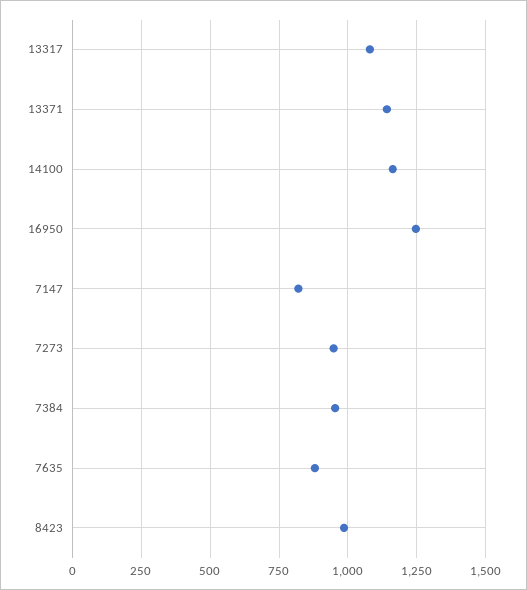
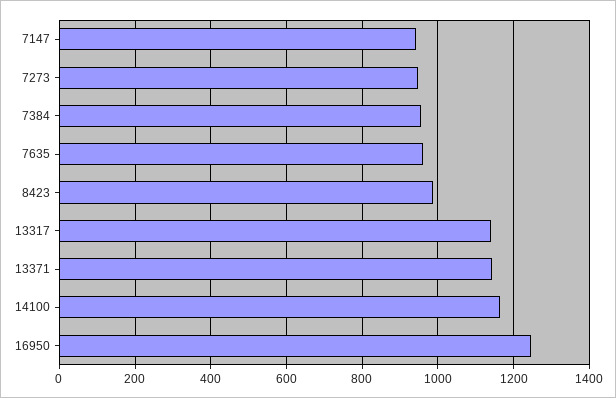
13317: 1075 -> 1140
7147: 825 -> 940
7635: 875 -> 960

